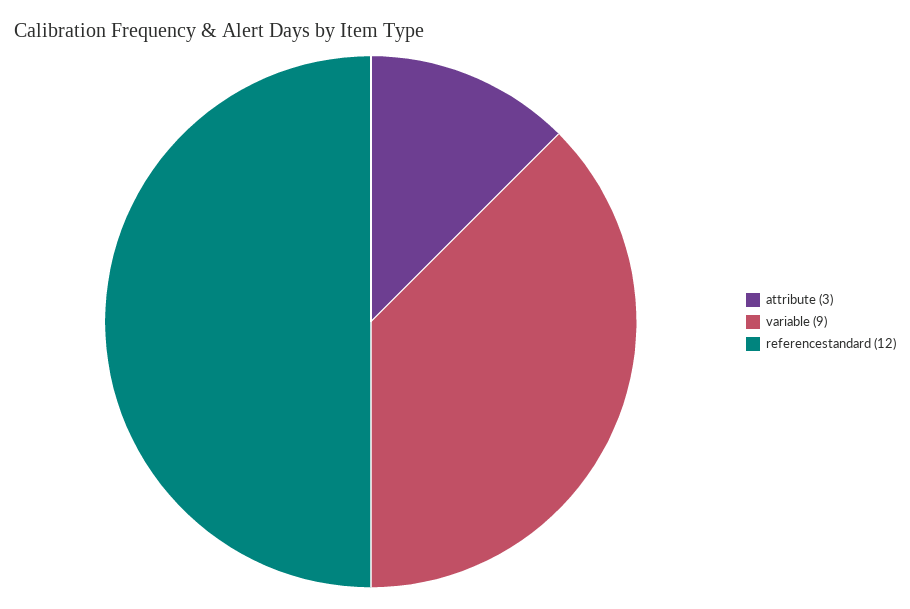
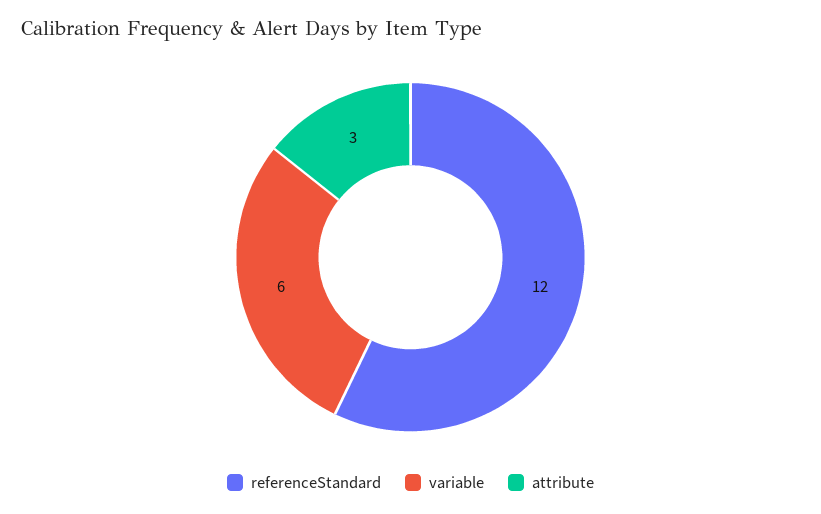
variable: 9 -> 6

